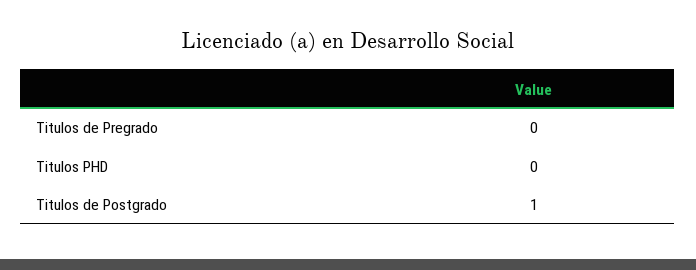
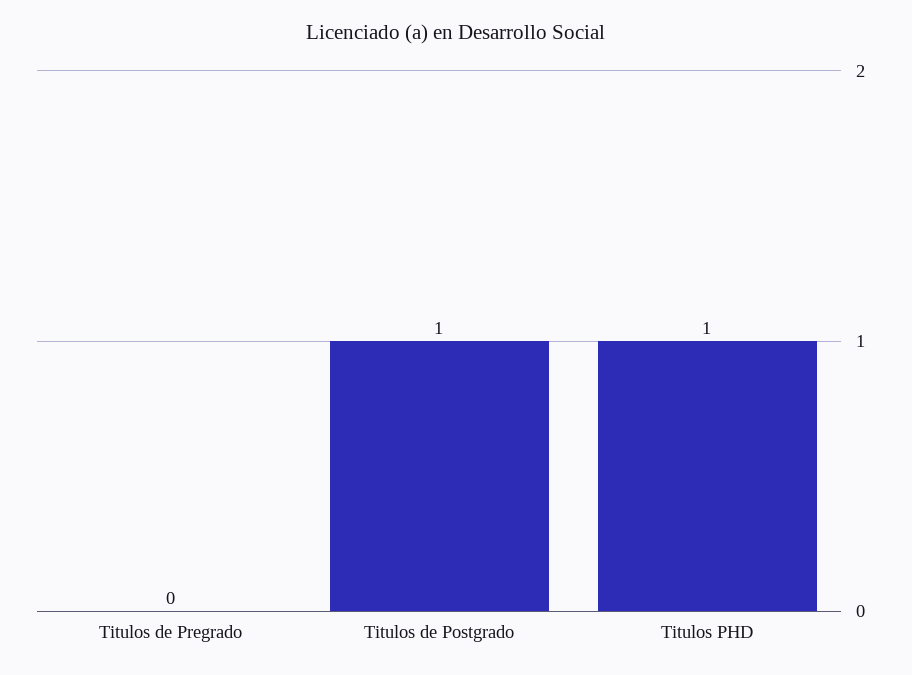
Titulos PHD: 0 -> 1

